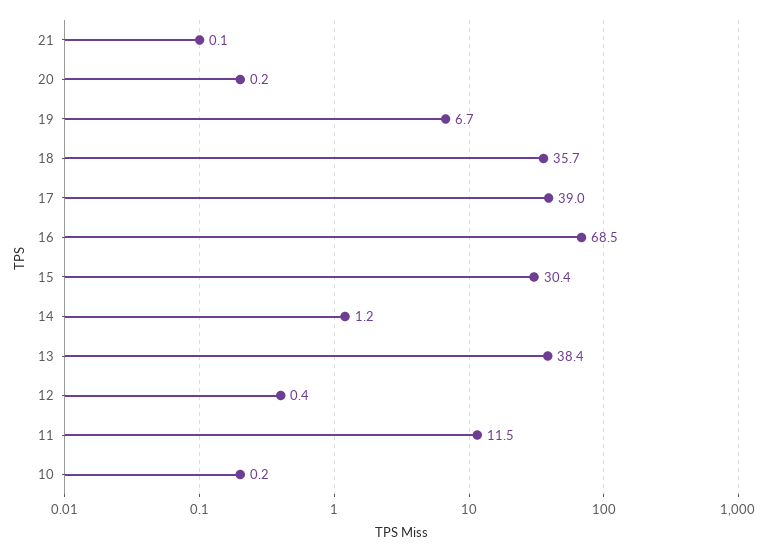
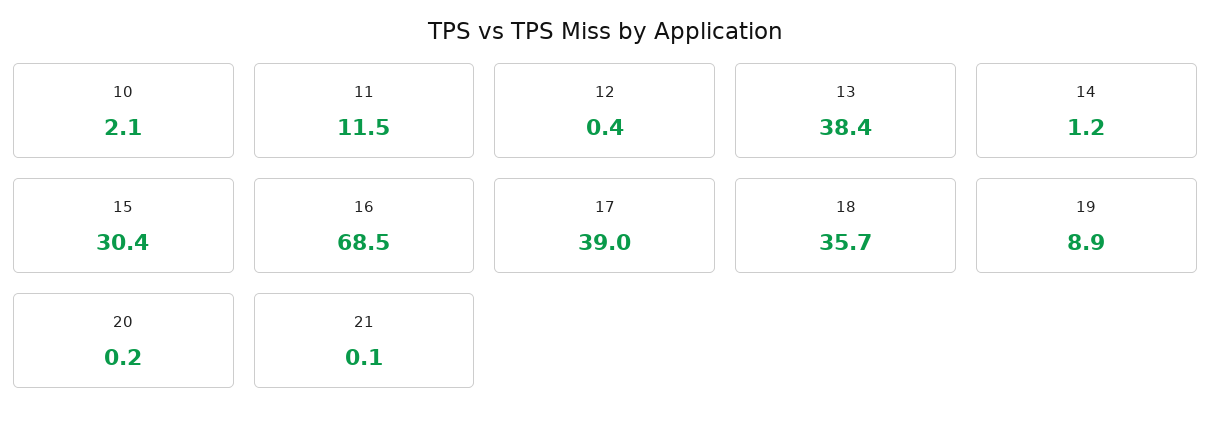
19: 6.7 -> 8.9
10: 0.2 -> 2.1

